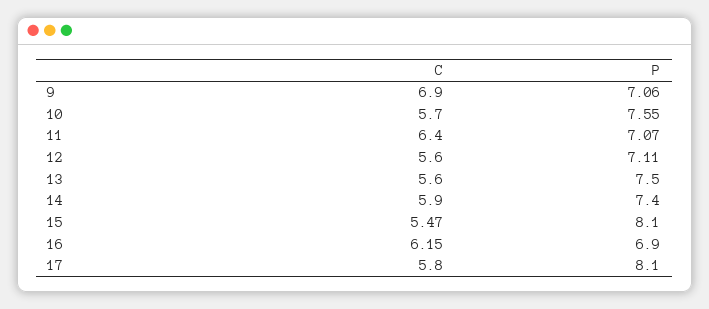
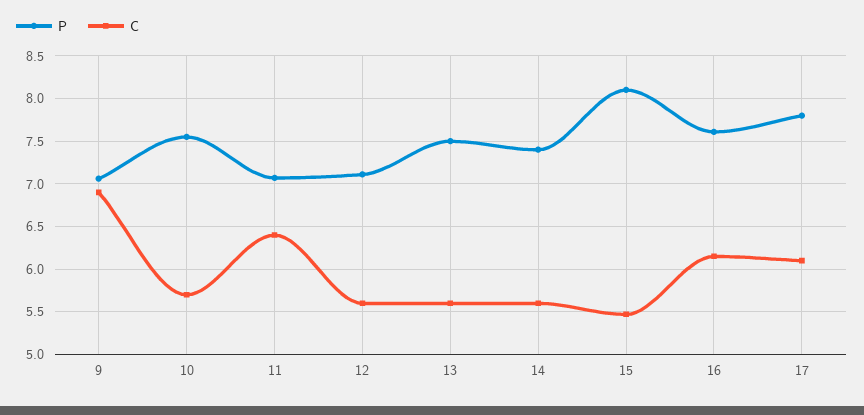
C, 14: 5.9 -> 5.6
P, 16: 6.9 -> 7.6
C, 17: 5.8 -> 6.1
P, 17: 8.1 -> 7.8

